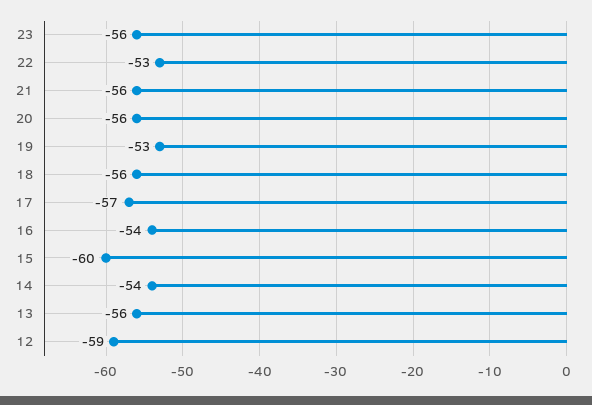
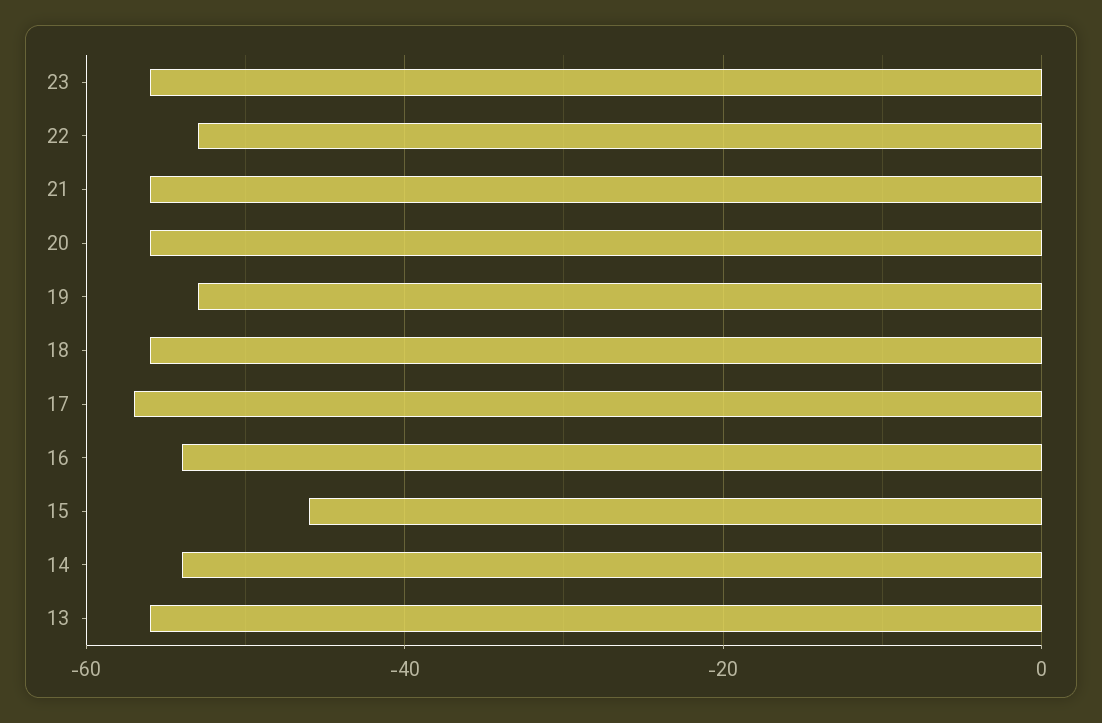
15: -60 -> -45
12: -59 -> none

